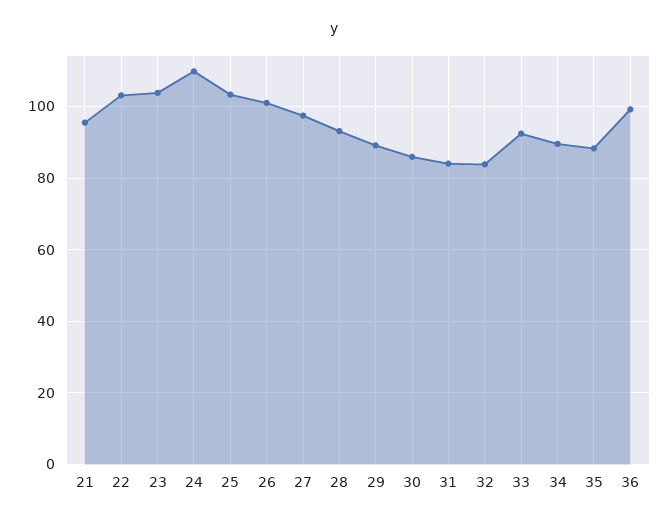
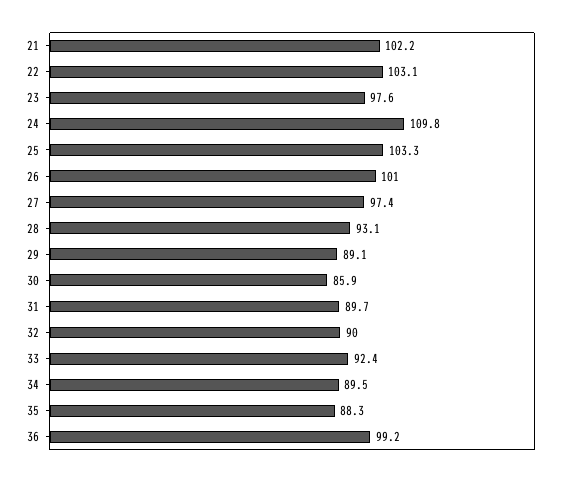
21: 96 -> 102.2
23: 104 -> 97.6
31: 84 -> 89.7
32: 84 -> 90

